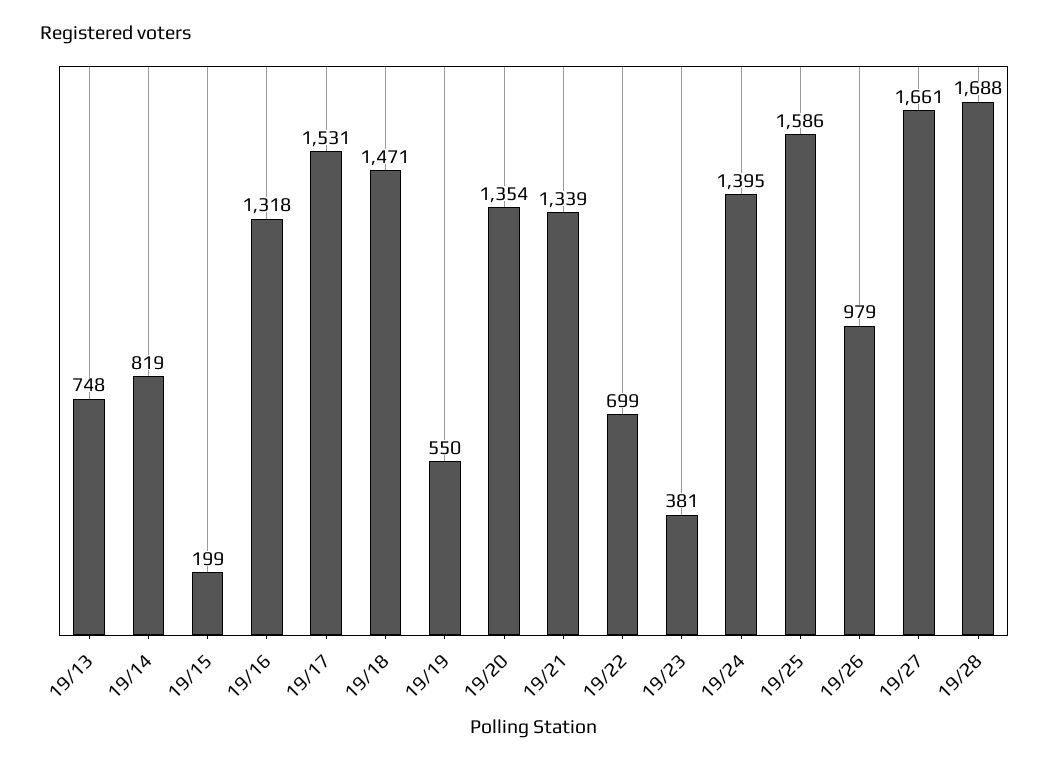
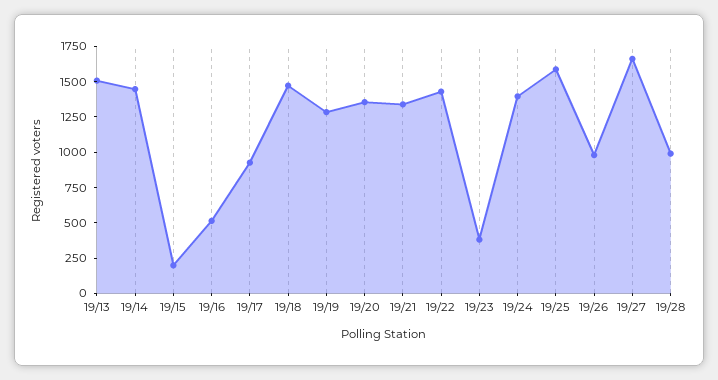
19/13: 748 -> 1500
19/14: 819 -> 1500
19/16: 1318 -> 500
19/17: 1531 -> 1000
19/19: 550 -> 1250
19/22: 699 -> 1500
19/28: 1688 -> 1000

